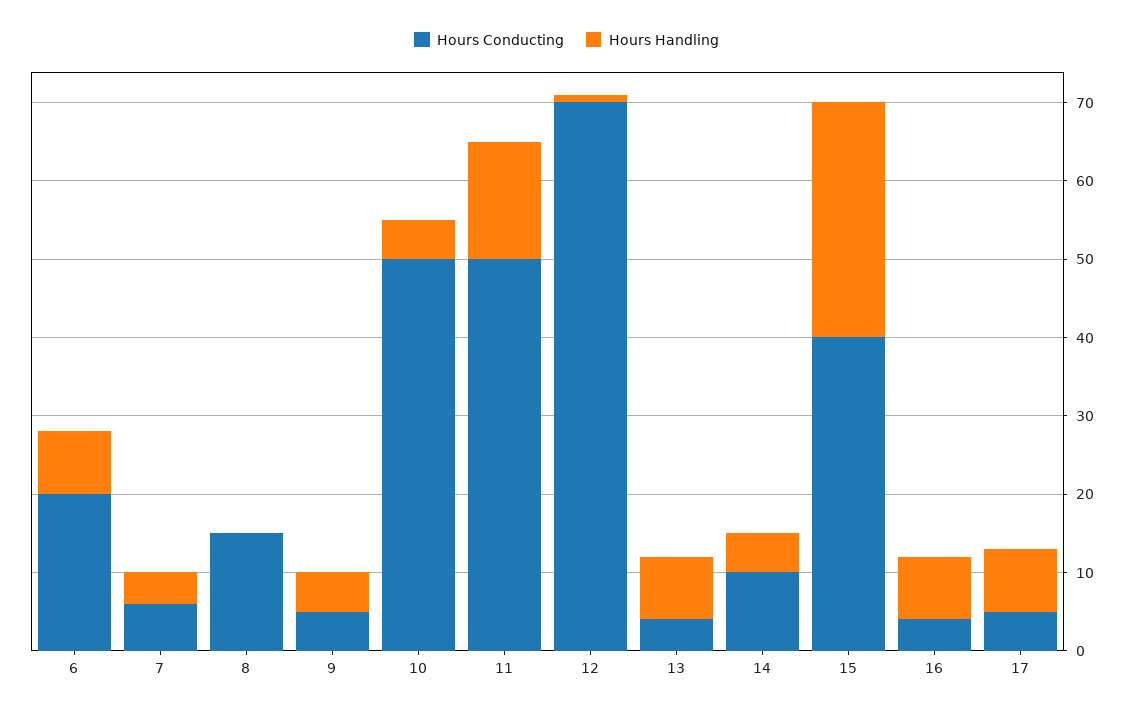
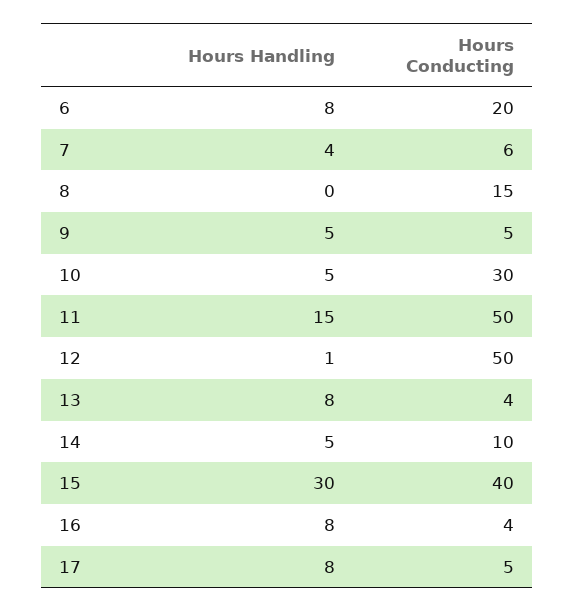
Hours Conducting, 10: 50 -> 30
Hours Conducting, 12: 70 -> 50

